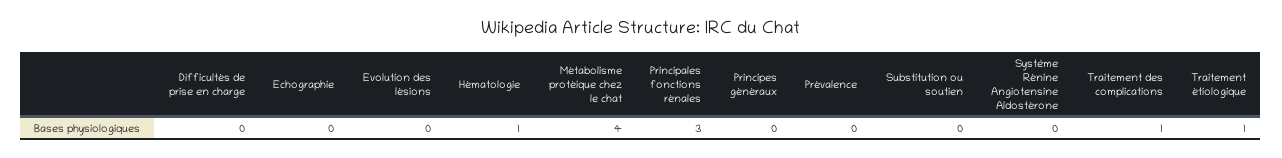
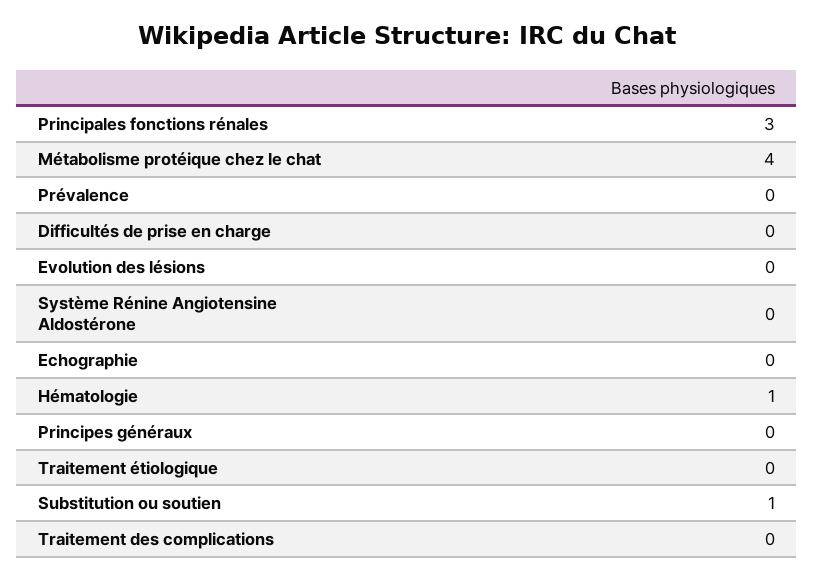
Substitution ou soutien: 0 -> 1
Traitement des complications: 1 -> 0
Traitement étiologique: 1 -> 0

